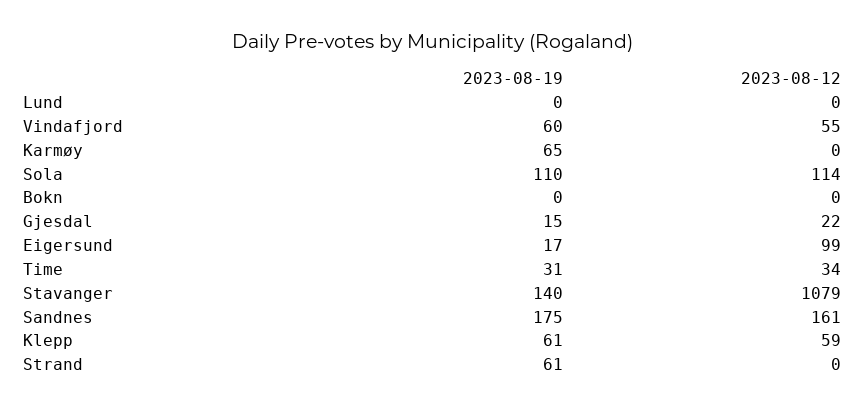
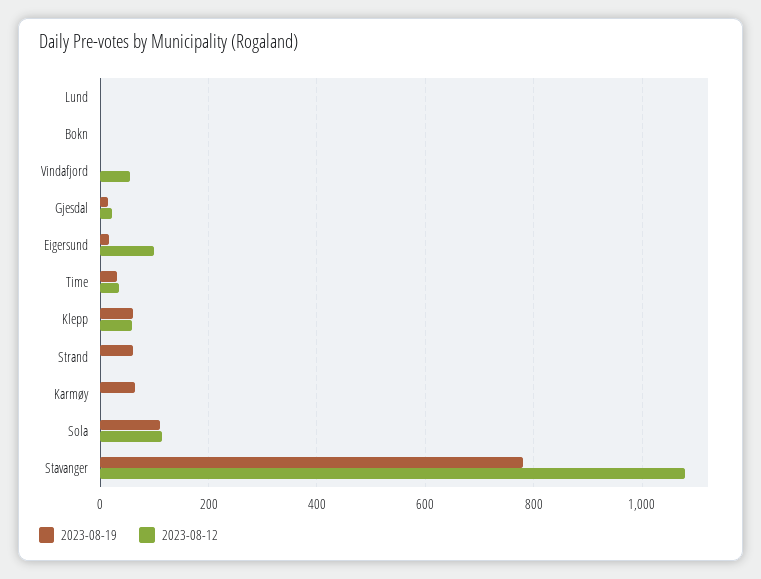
2023-08-19, Vindafjord: 60 -> 0
2023-08-19, Stavanger: 140 -> 780
2023-08-19, Sandnes: 175 -> none
2023-08-12, Sandnes: 161 -> none

